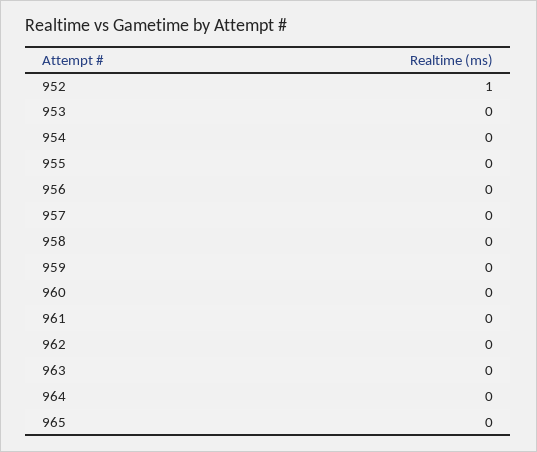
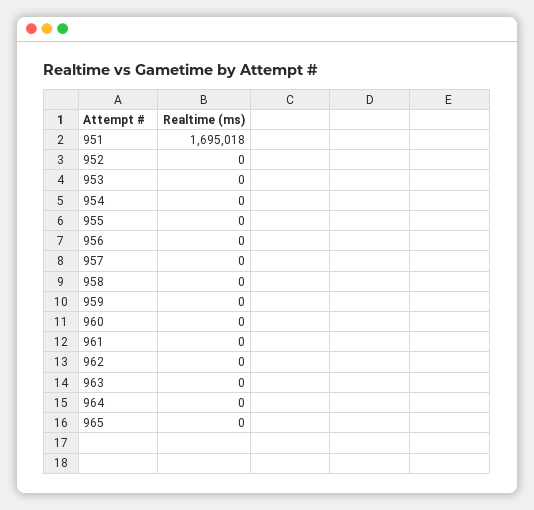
952: 1 -> 0
951: none -> 1695018

